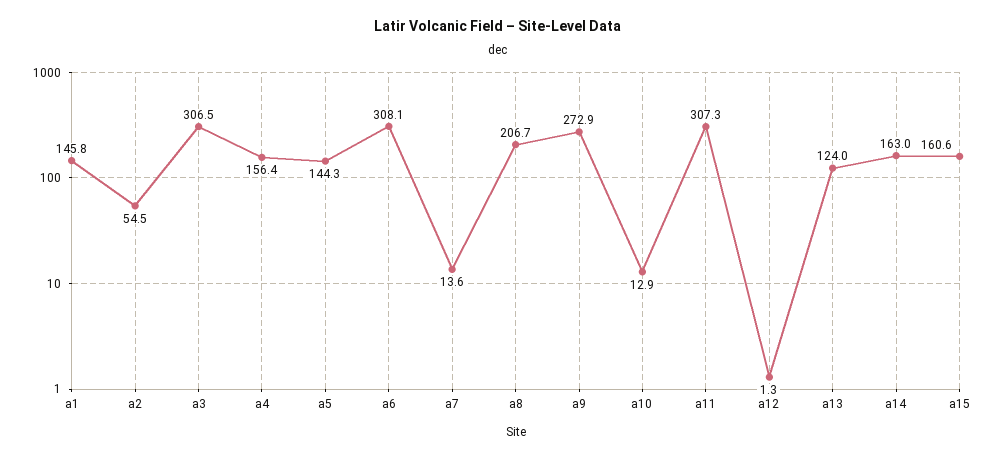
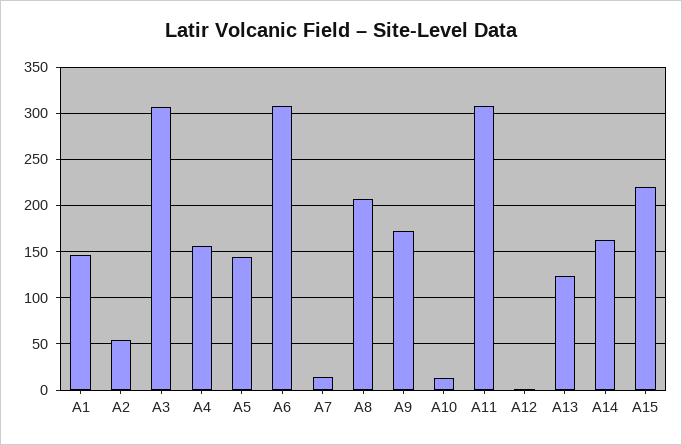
a9: 272.9 -> 170
a15: 160.6 -> 220

